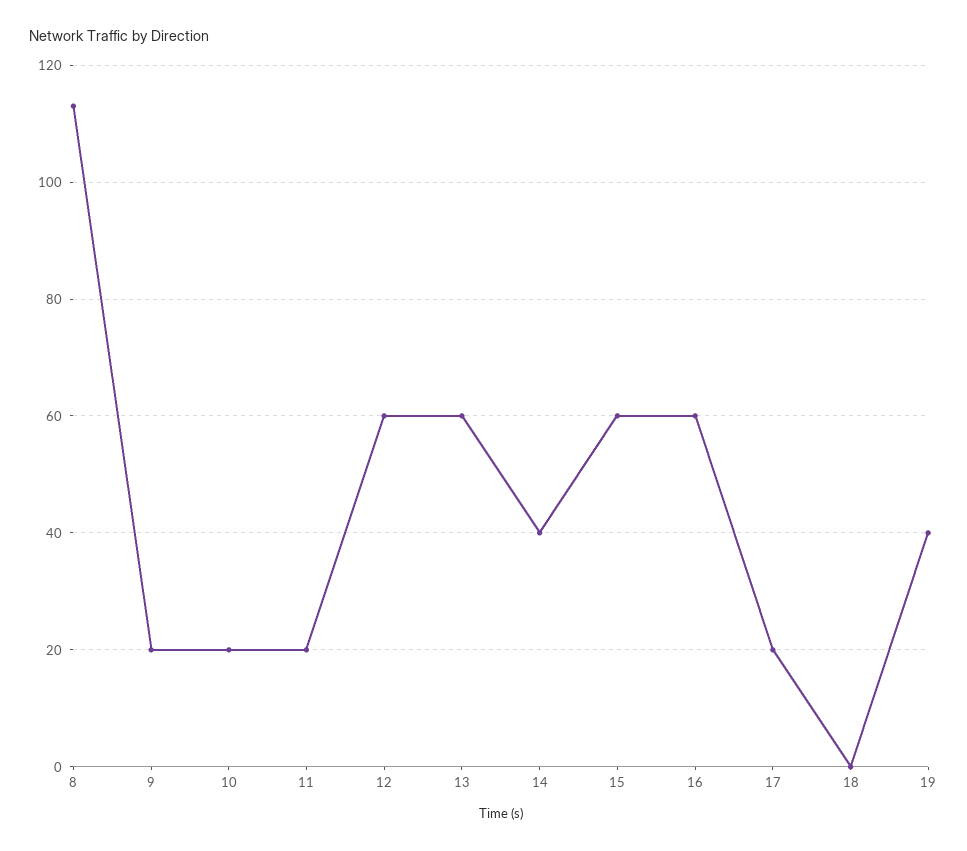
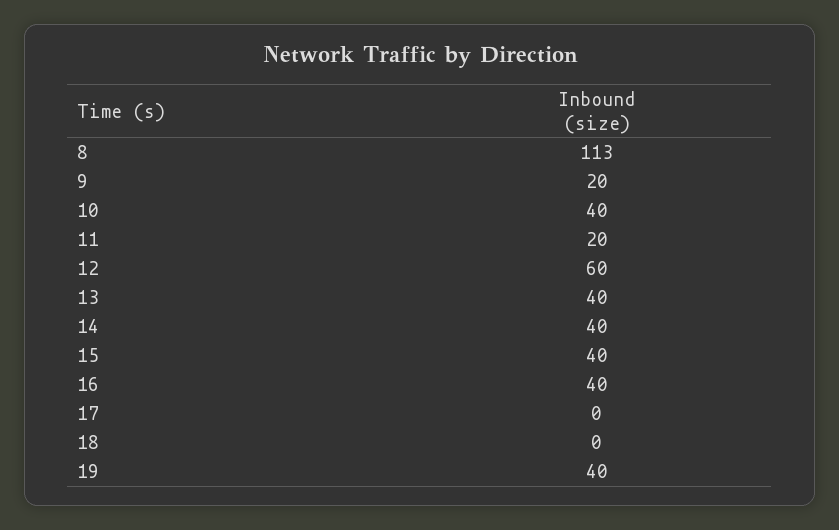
10: 20 -> 40
13: 60 -> 40
15: 60 -> 40
16: 60 -> 40
17: 20 -> 0

